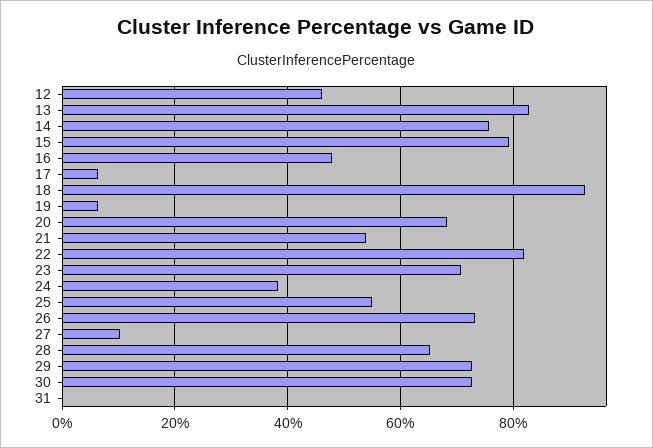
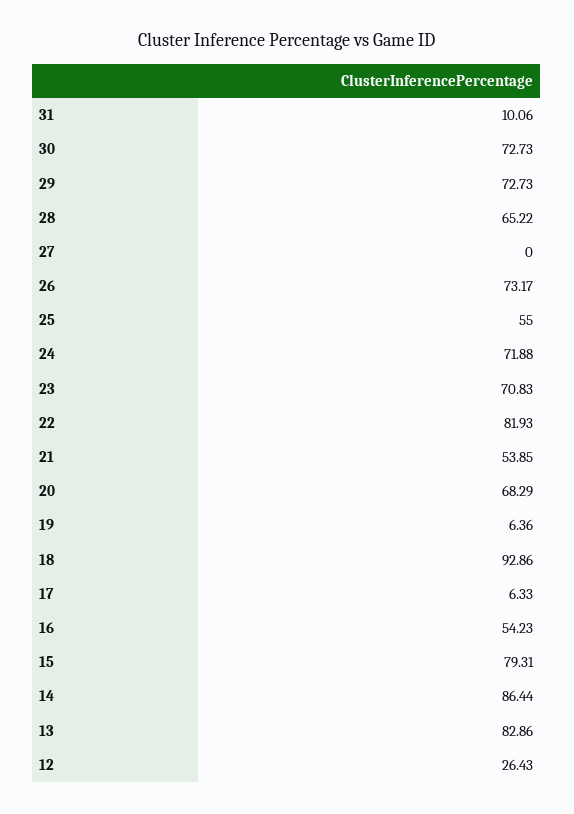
12: 46 -> 26.43
14: 76 -> 86.44
16: 48 -> 54.23
24: 38 -> 71.88
27: 10 -> 0
31: 0 -> 10.06

